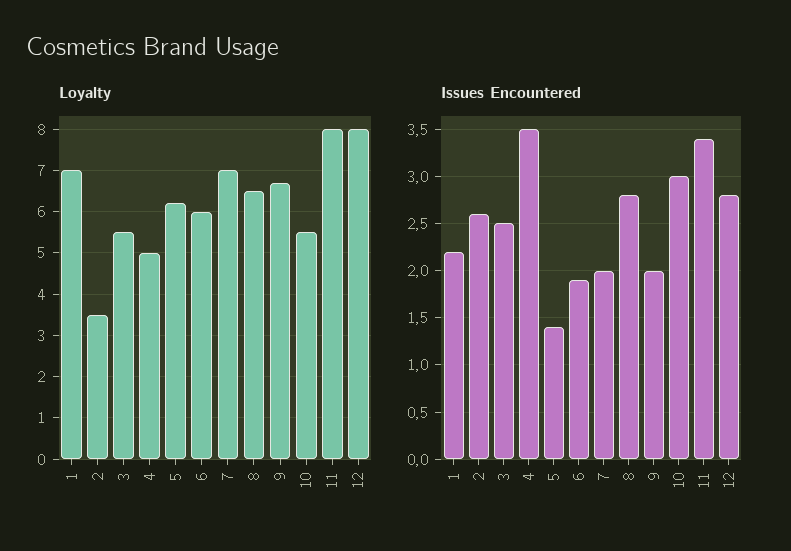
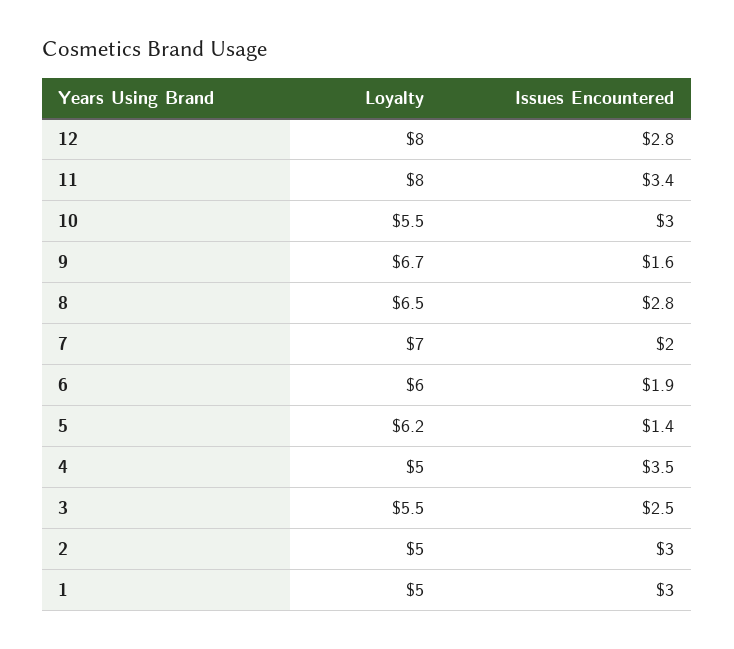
Loyalty, 1: 7 -> 5
Loyalty, 2: 3.5 -> 5
Issues Encountered, 1: 2.2 -> 3
Issues Encountered, 2: 2.6 -> 3
Issues Encountered, 9: 2 -> 1.6

